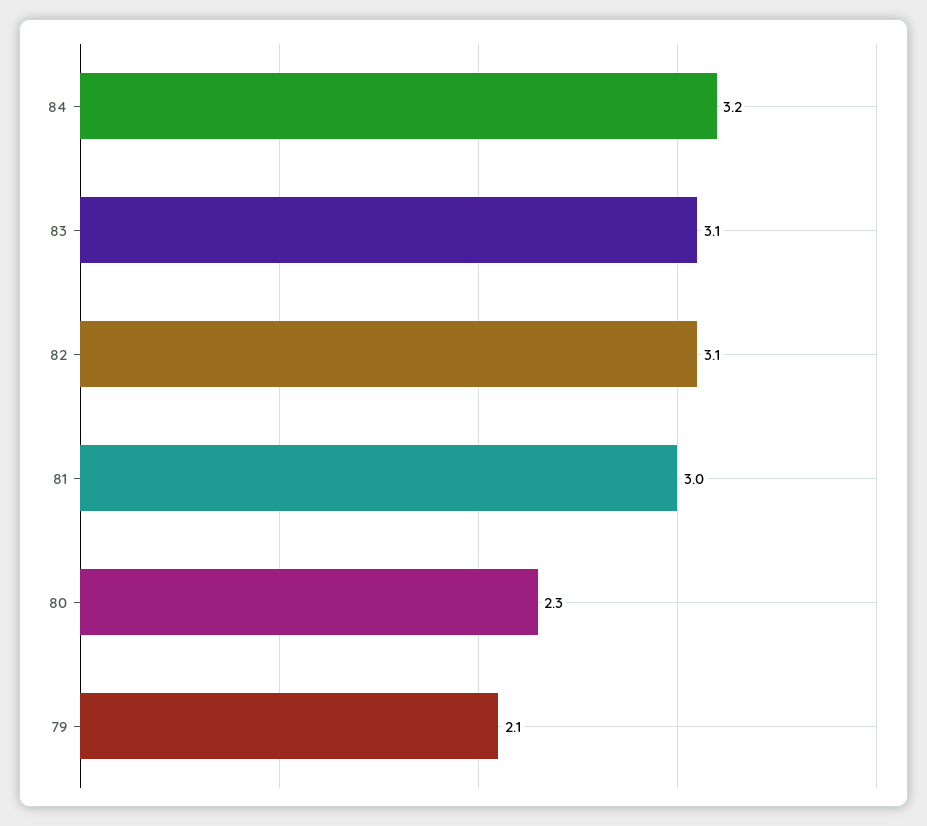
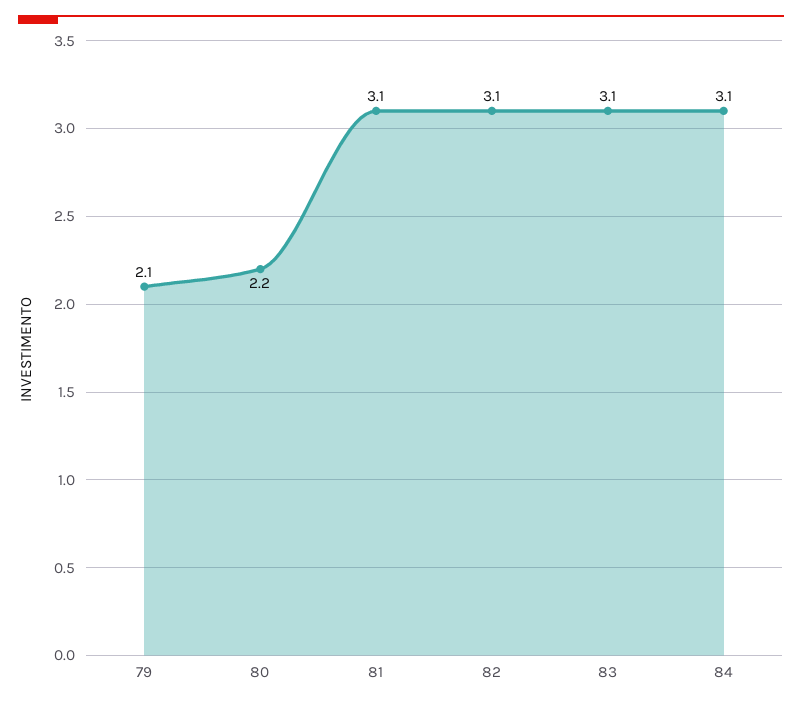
84: 3.2 -> 3.1
81: 3 -> 3.1
80: 2.3 -> 2.2

